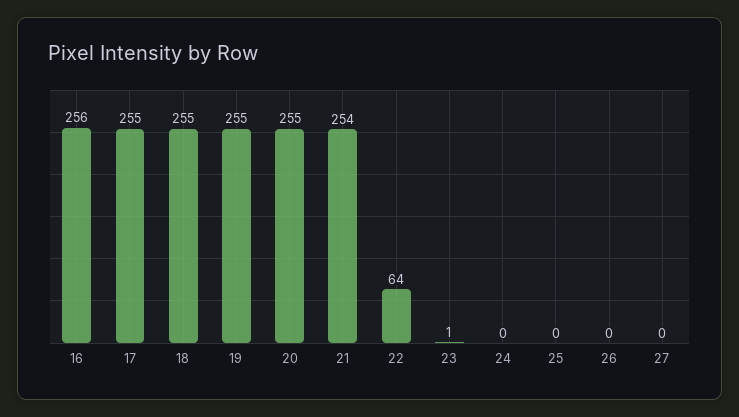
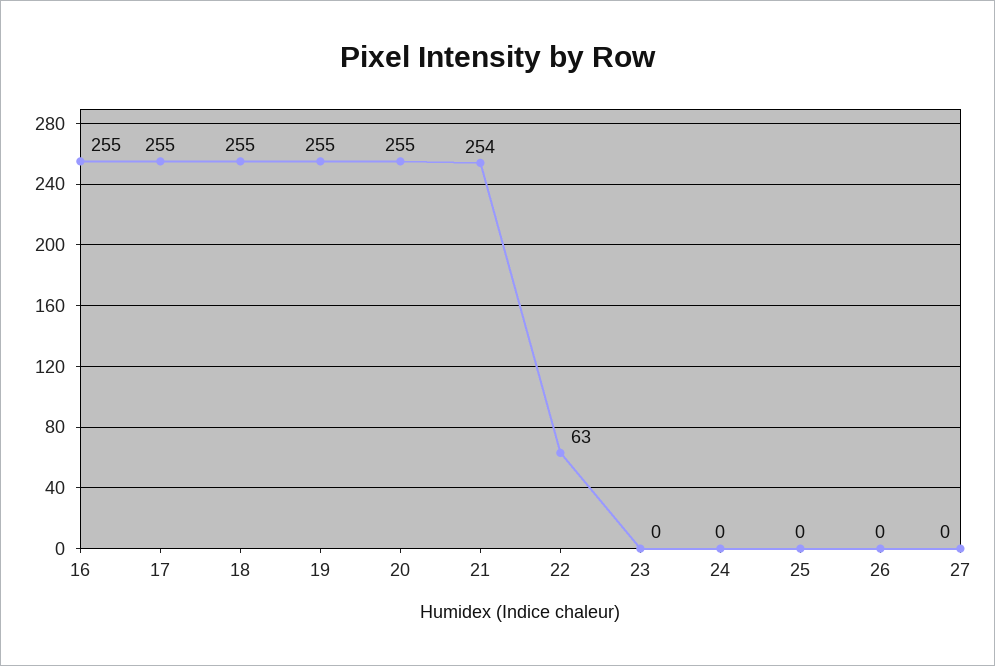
16: 256 -> 255
22: 64 -> 63
23: 1 -> 0

